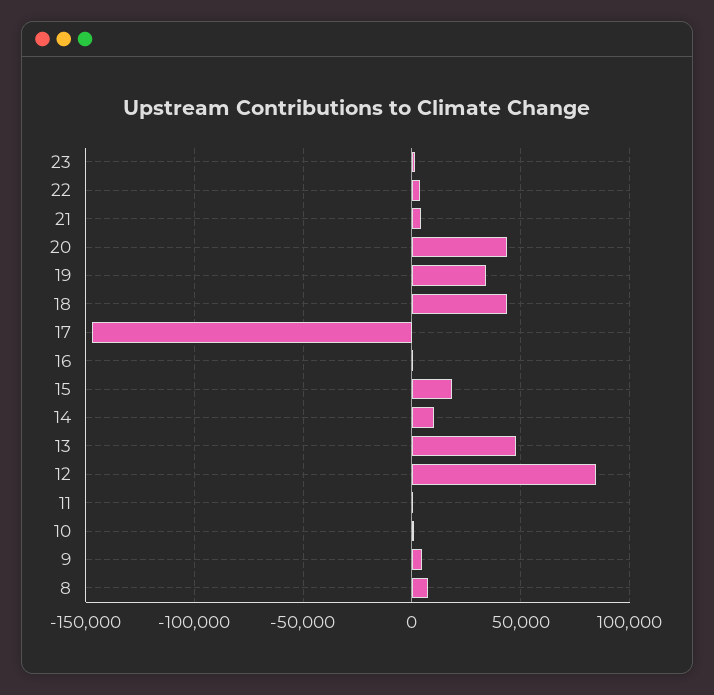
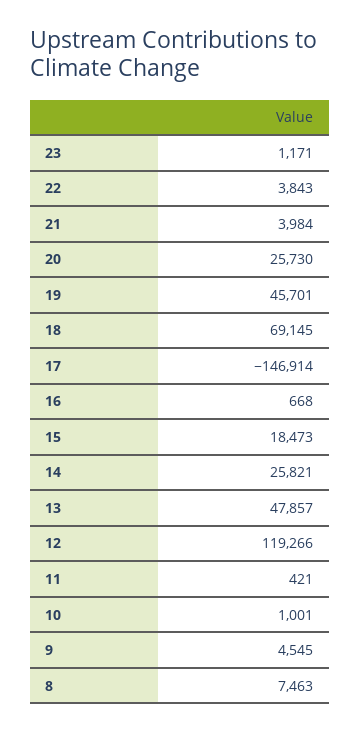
20: 45000 -> 25730
19: 35000 -> 45701
18: 45000 -> 69145
14: 10000 -> 25821
12: 85000 -> 119266

